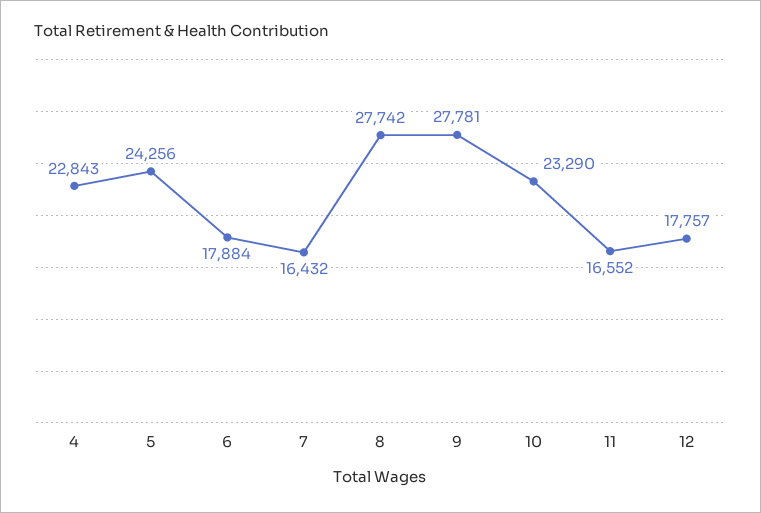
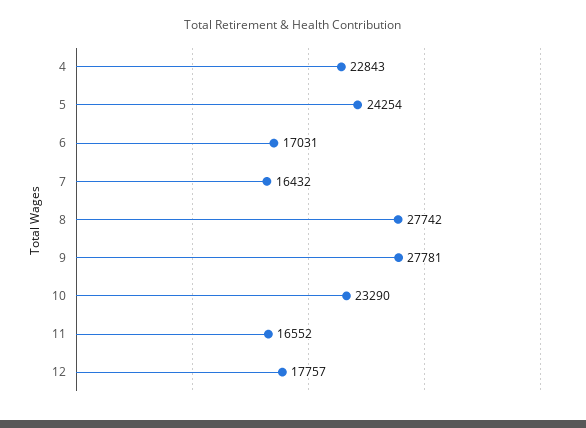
5: 24256 -> 24254
6: 17884 -> 17031

